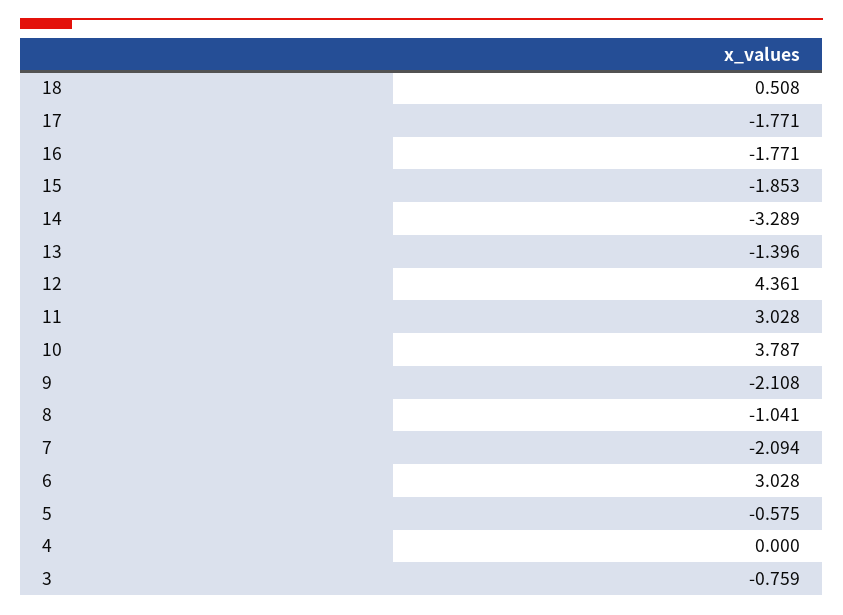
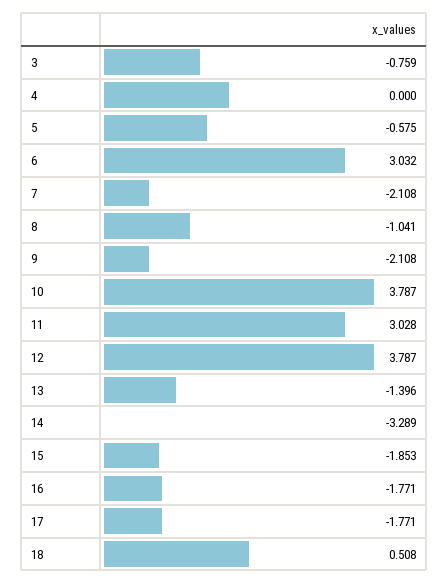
12: 4.361 -> 3.787
7: -2.094 -> -2.108
6: 3.028 -> 3.032

